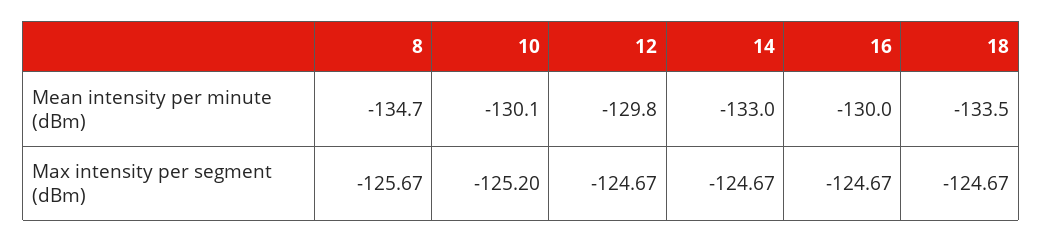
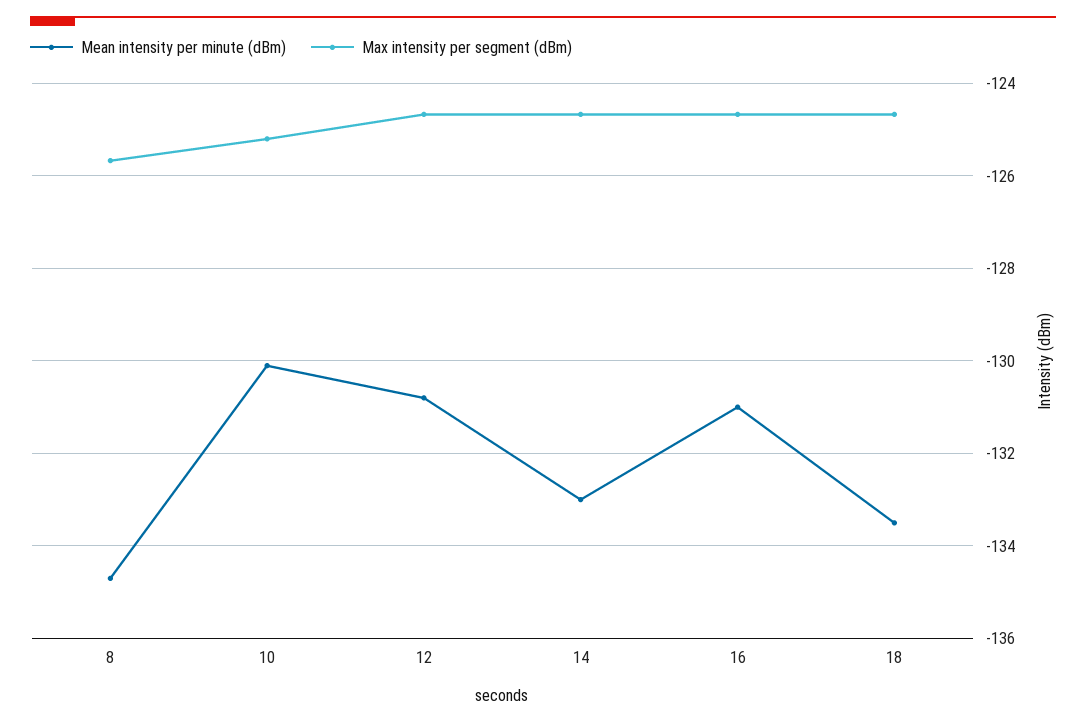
Mean intensity per minute (dBm), 12: -129.8 -> -130.8
Mean intensity per minute (dBm), 16: -130 -> -131

